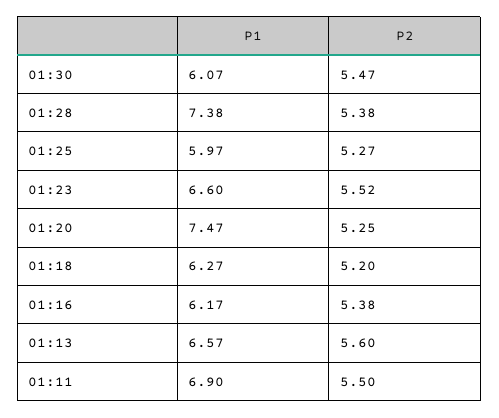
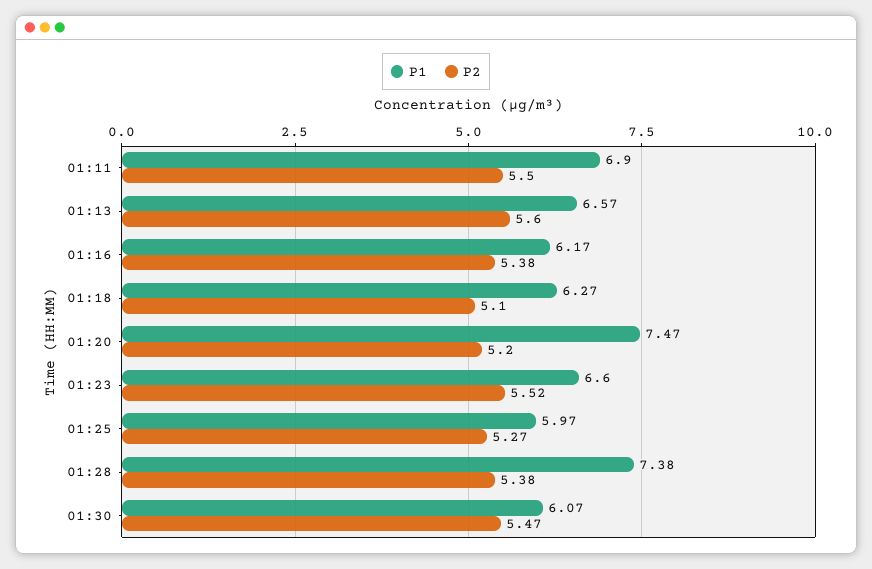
P2, 01:20: 5.25 -> 5.2
P2, 01:18: 5.2 -> 5.1

